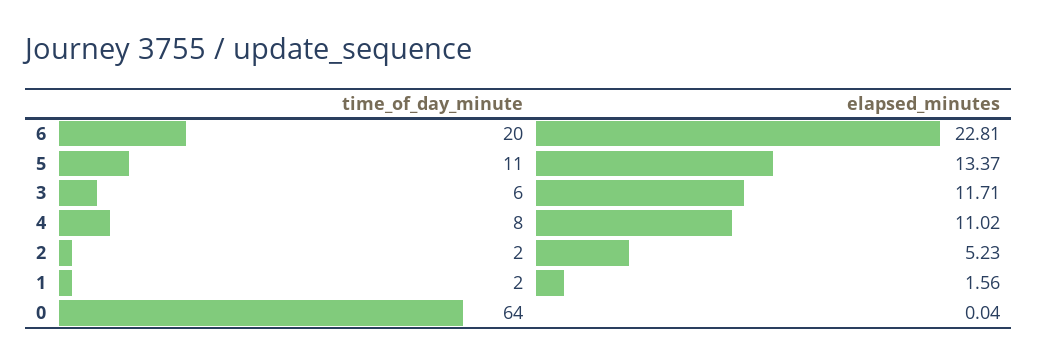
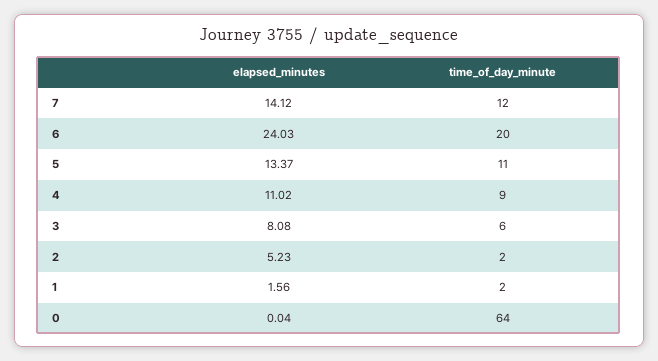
elapsed_minutes, 6: 22.81 -> 24.03
elapsed_minutes, 3: 11.71 -> 8.08
time_of_day_minute, 4: 8 -> 9
elapsed_minutes, 7: none -> 14.12
time_of_day_minute, 7: none -> 12

